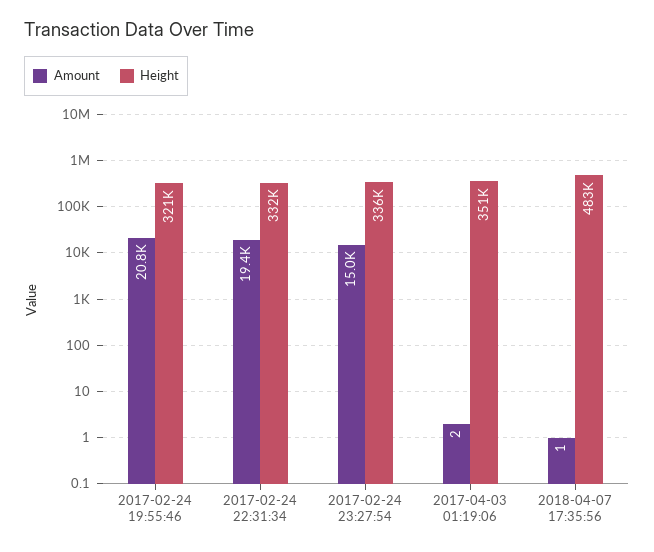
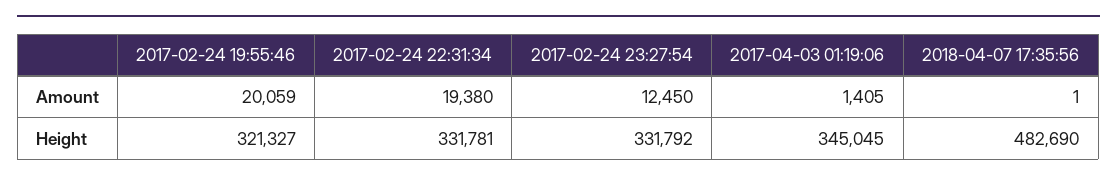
Amount, 2017-02-24 19:55:46: 20800 -> 20059
Amount, 2017-02-24 23:27:54: 15000 -> 12450
Height, 2017-02-24 23:27:54: 336000 -> 331792
Amount, 2017-04-03 01:19:06: 2 -> 1405
Height, 2017-04-03 01:19:06: 351000 -> 345045

